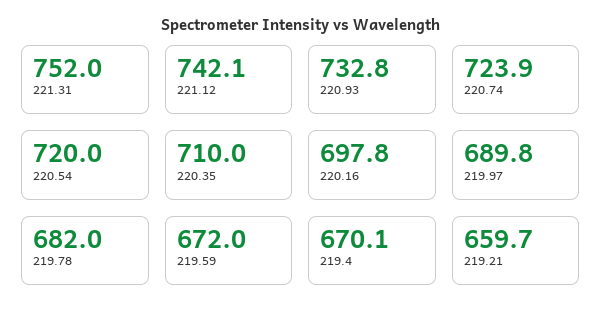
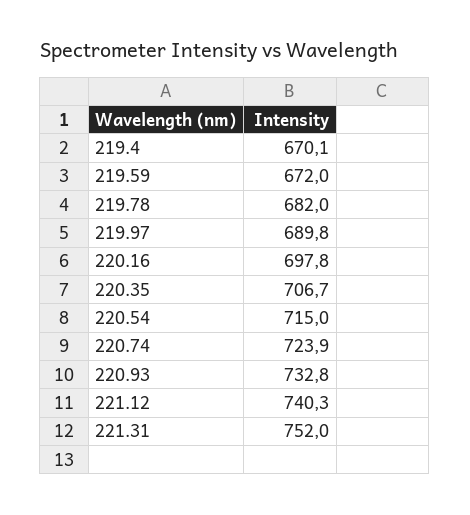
221.12: 742.1 -> 740.3
220.54: 720 -> 715
220.35: 710 -> 706.7
219.21: 659.7 -> none

